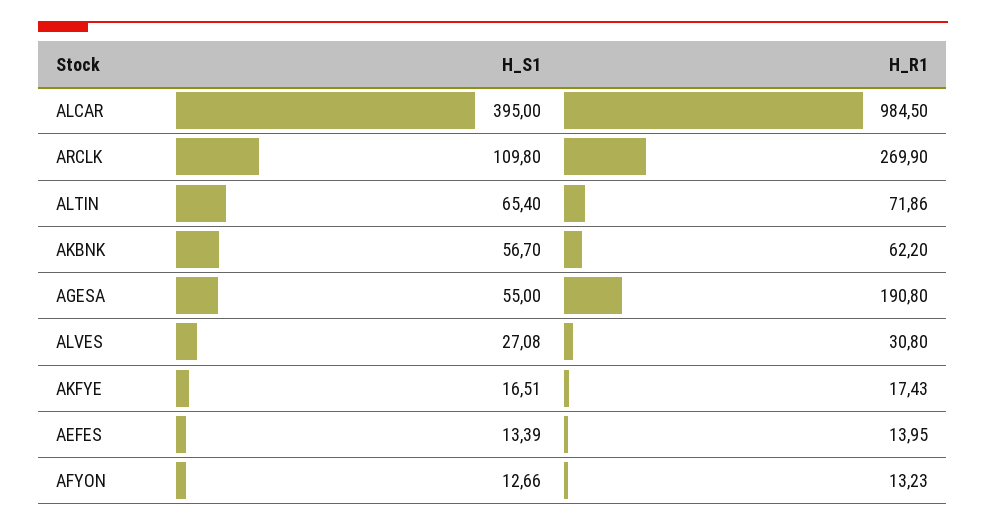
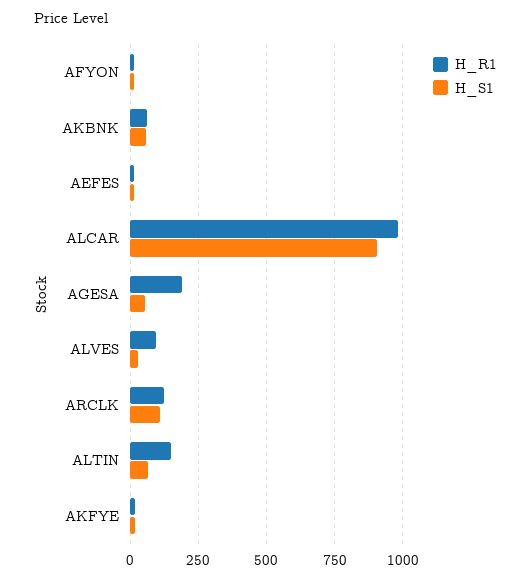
H_S1, ALCAR: 395 -> 900
H_R1, ARCLK: 269.9 -> 125
H_R1, ALTIN: 71.86 -> 150
H_R1, ALVES: 30.8 -> 100

